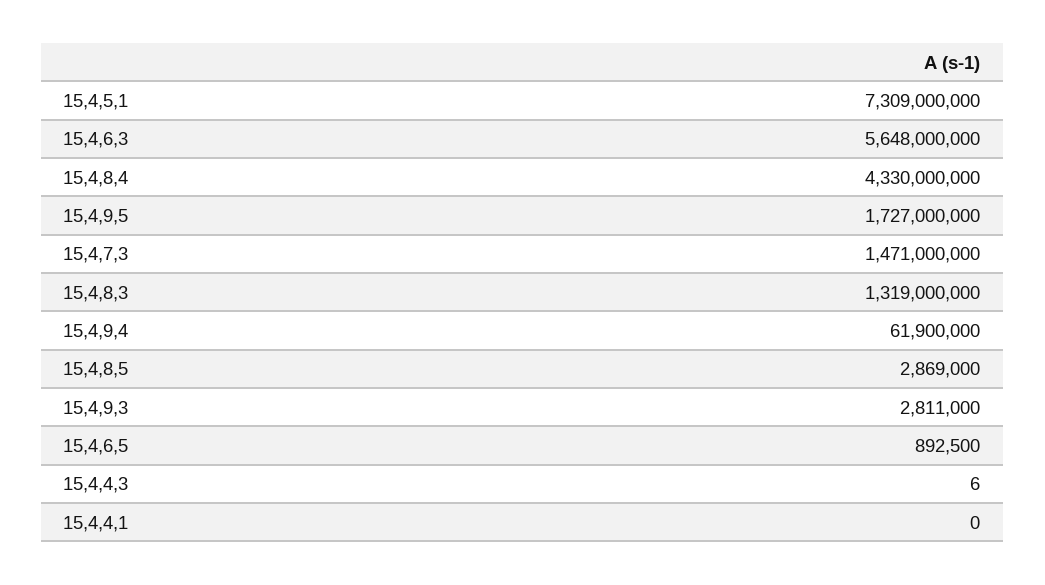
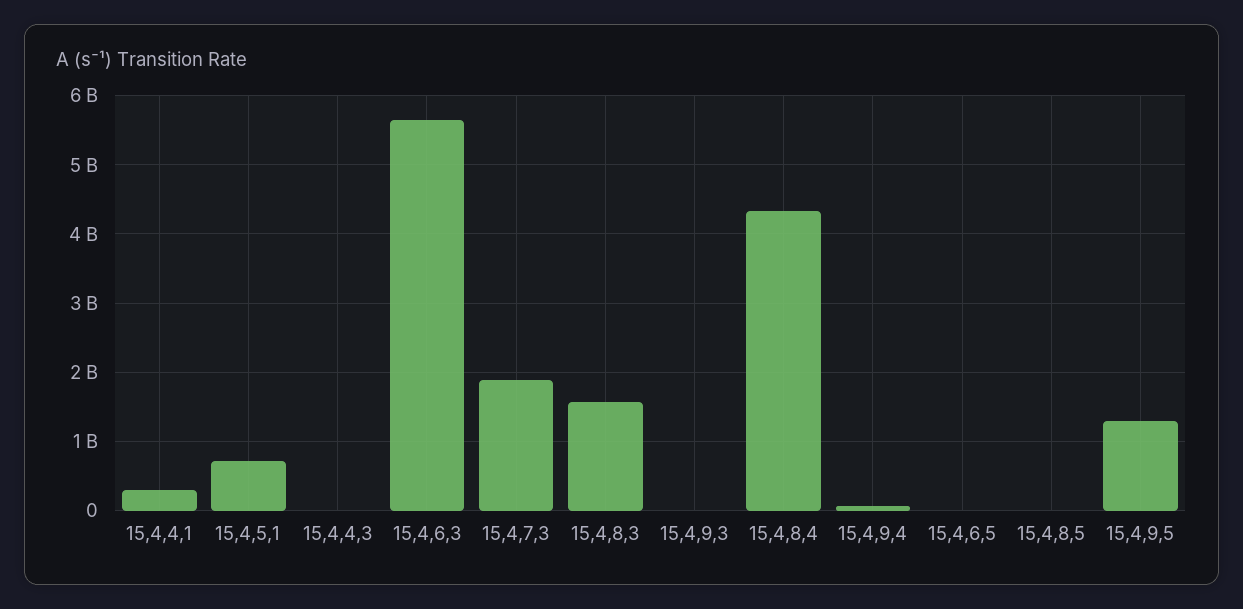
15,4,5,1: 7309000000 -> 700000000
15,4,9,5: 1727000000 -> 1300000000
15,4,7,3: 1471000000 -> 1900000000
15,4,8,3: 1319000000 -> 1600000000
15,4,4,1: 0 -> 300000000

